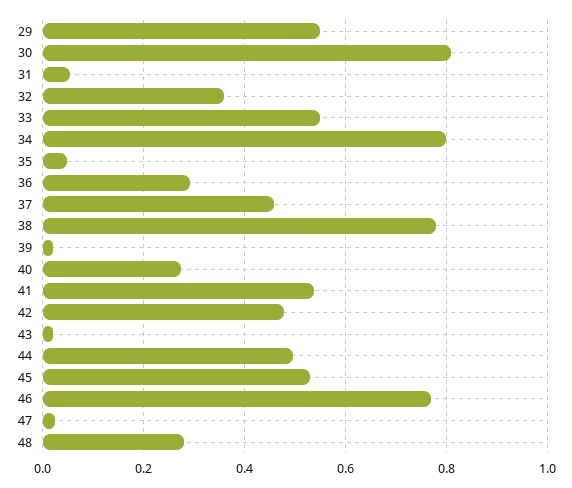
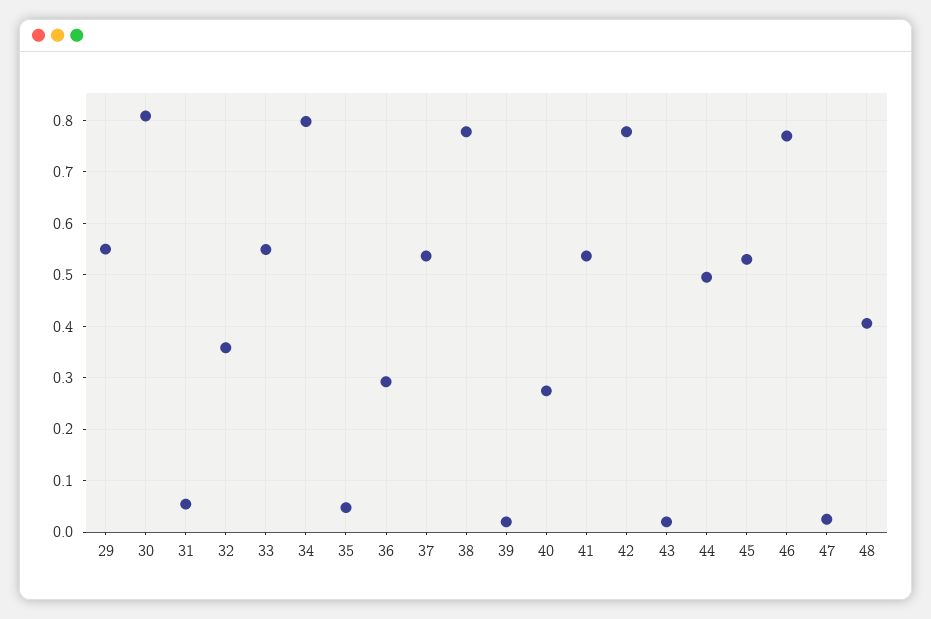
37: 0.46 -> 0.54
42: 0.48 -> 0.78
48: 0.28 -> 0.4

